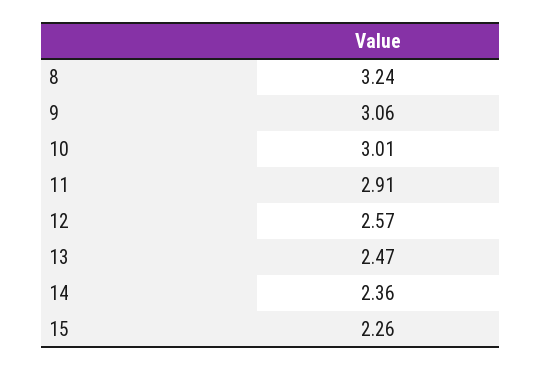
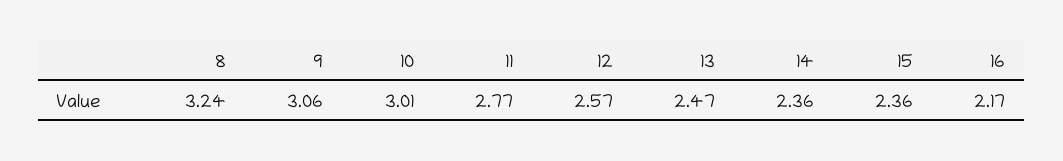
11: 2.91 -> 2.77
15: 2.26 -> 2.36
16: none -> 2.17

